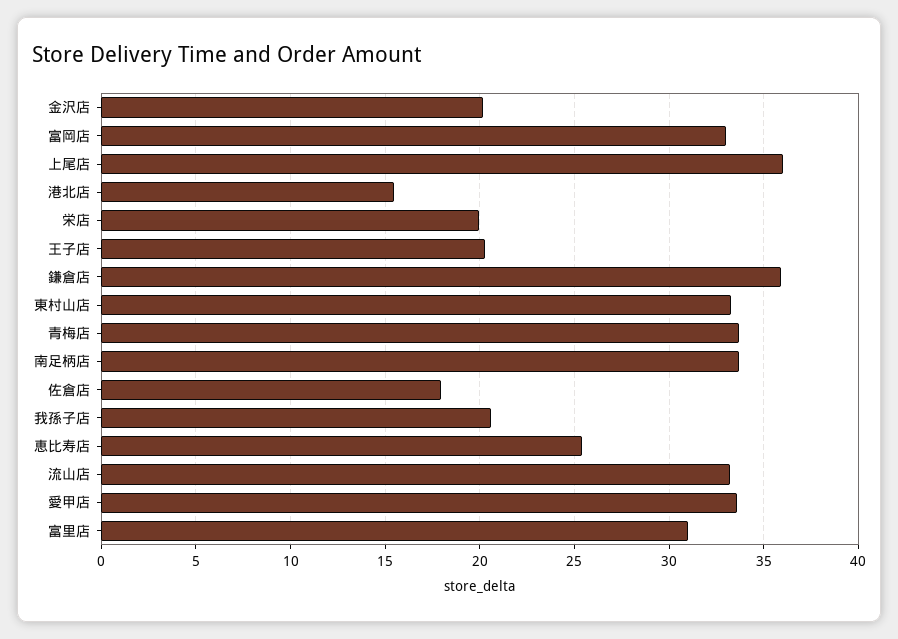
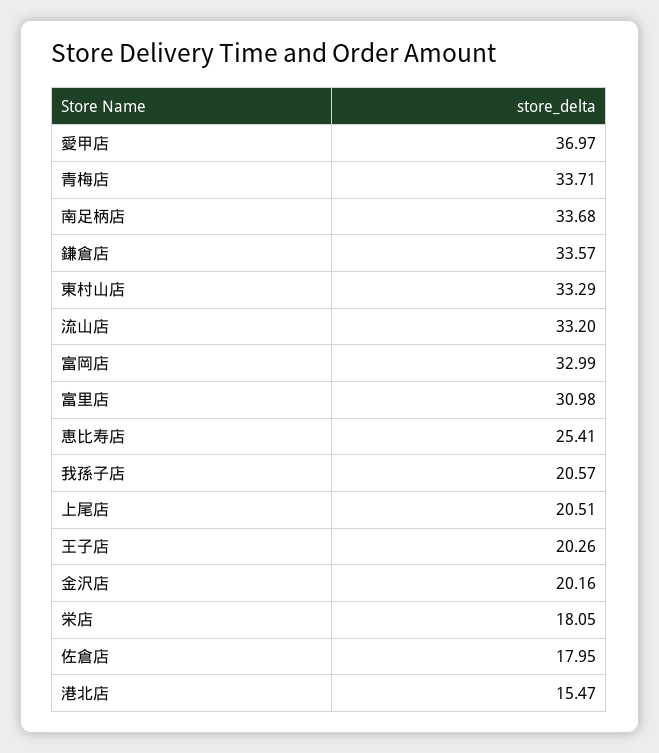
上尾店: 36 -> 20.51
栄店: 20 -> 18.05
鎌倉店: 36 -> 33.57
愛甲店: 33.5 -> 36.97

